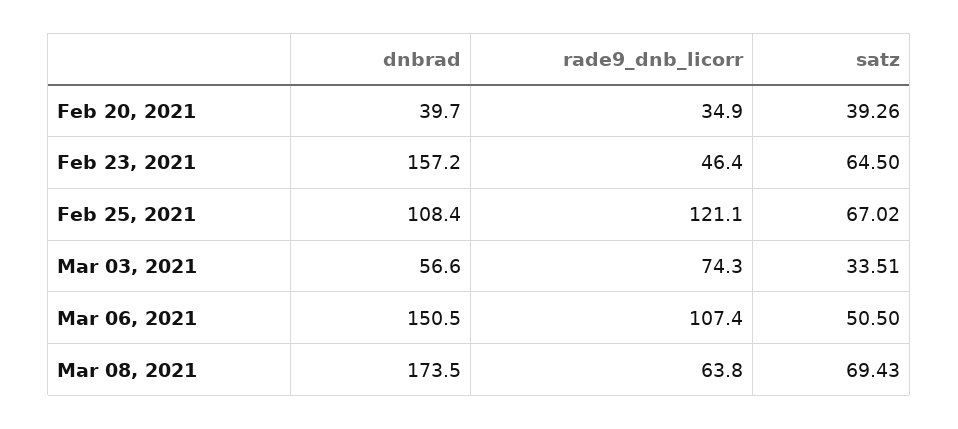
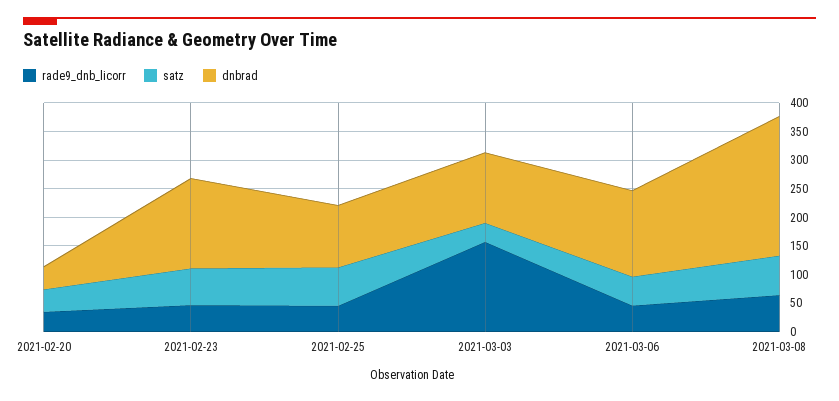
rade9_dnb_licorr, Feb 25, 2021: 121.1 -> 50
dnbrad, Mar 03, 2021: 56.6 -> 125
rade9_dnb_licorr, Mar 03, 2021: 74.3 -> 150
rade9_dnb_licorr, Mar 06, 2021: 107.4 -> 50
dnbrad, Mar 08, 2021: 173.5 -> 250

